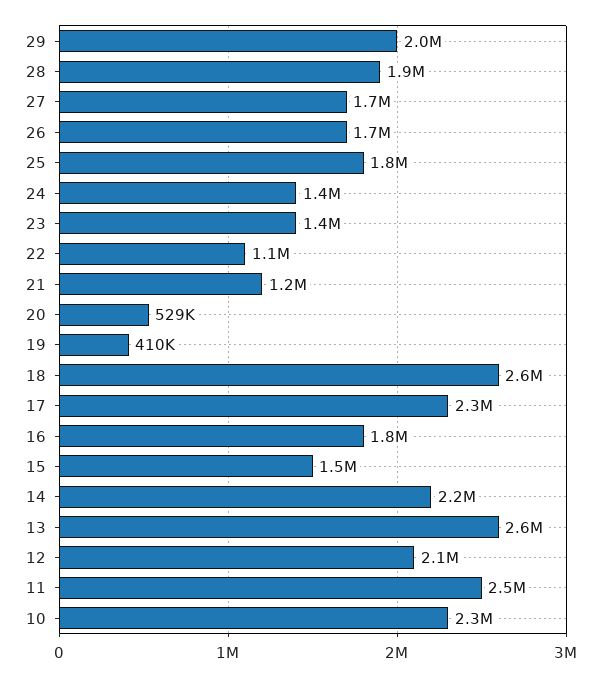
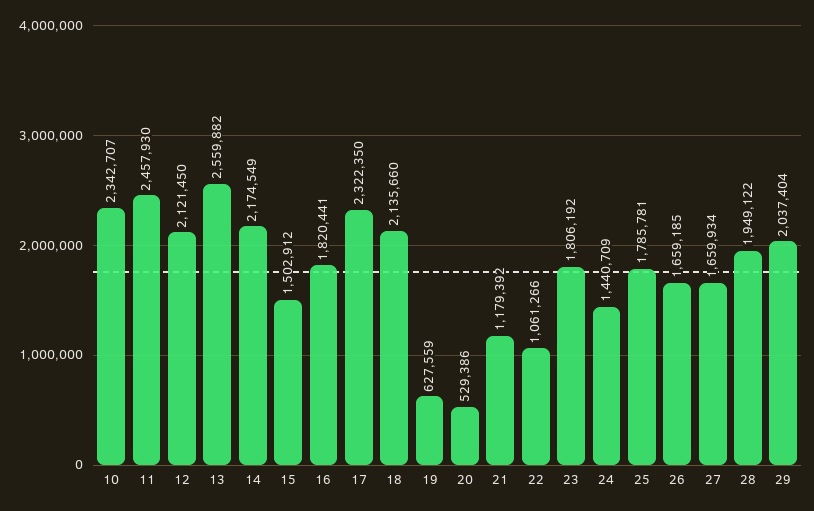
23: 1400000 -> 1806192
19: 410000 -> 627559
18: 2600000 -> 2135660

